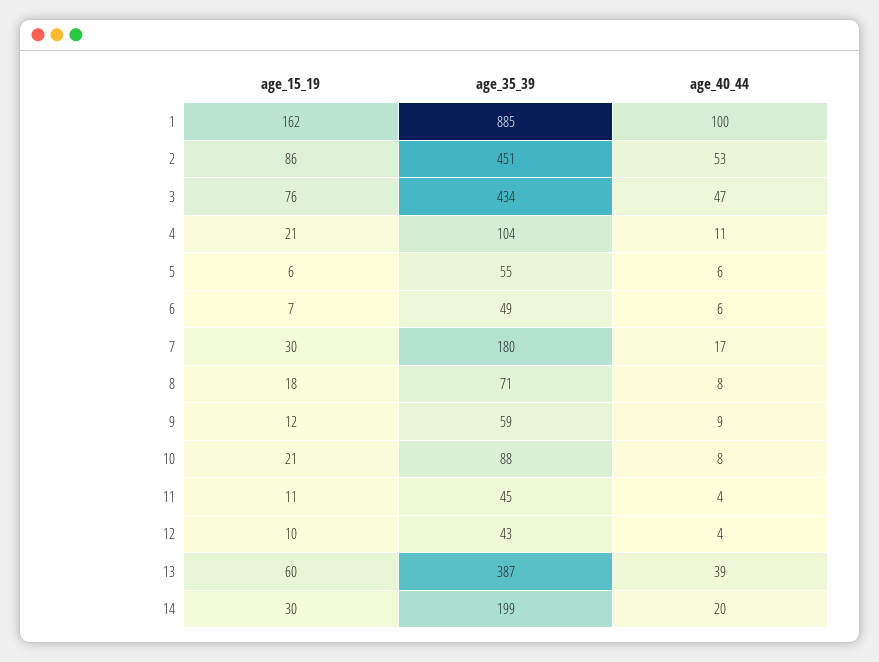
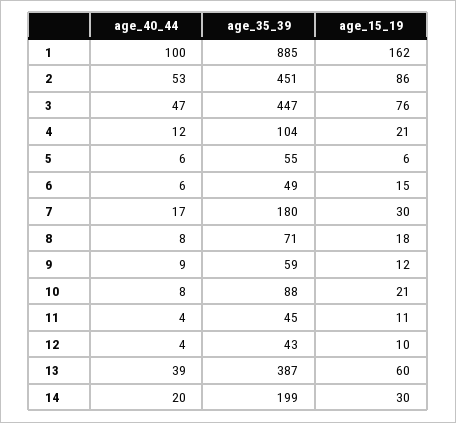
age_35_39, 3: 434 -> 447
age_40_44, 4: 11 -> 12
age_15_19, 6: 7 -> 15

